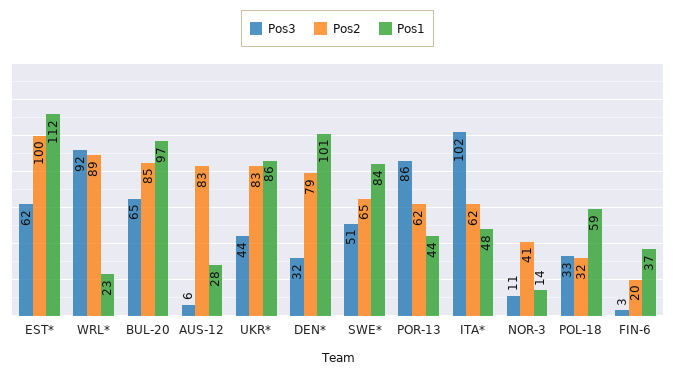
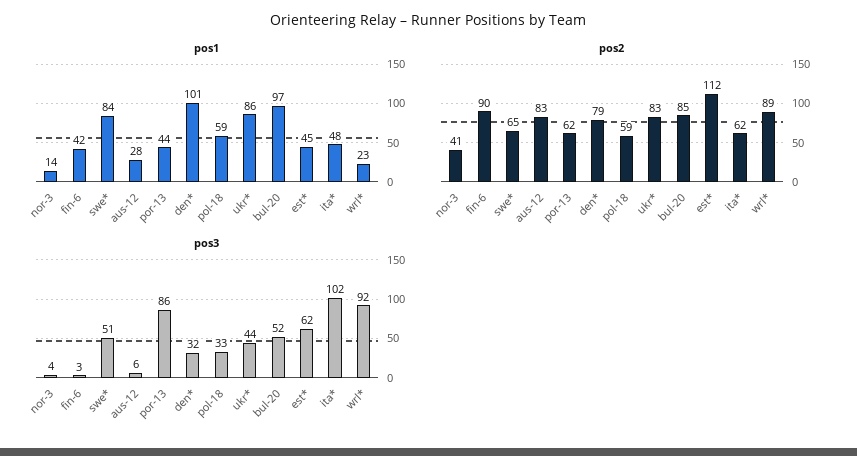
Pos2, EST*: 100 -> 112
Pos1, EST*: 112 -> 45
Pos3, BUL-20: 65 -> 52
Pos3, NOR-3: 11 -> 4
Pos2, POL-18: 32 -> 59
Pos2, FIN-6: 20 -> 90
Pos1, FIN-6: 37 -> 42

